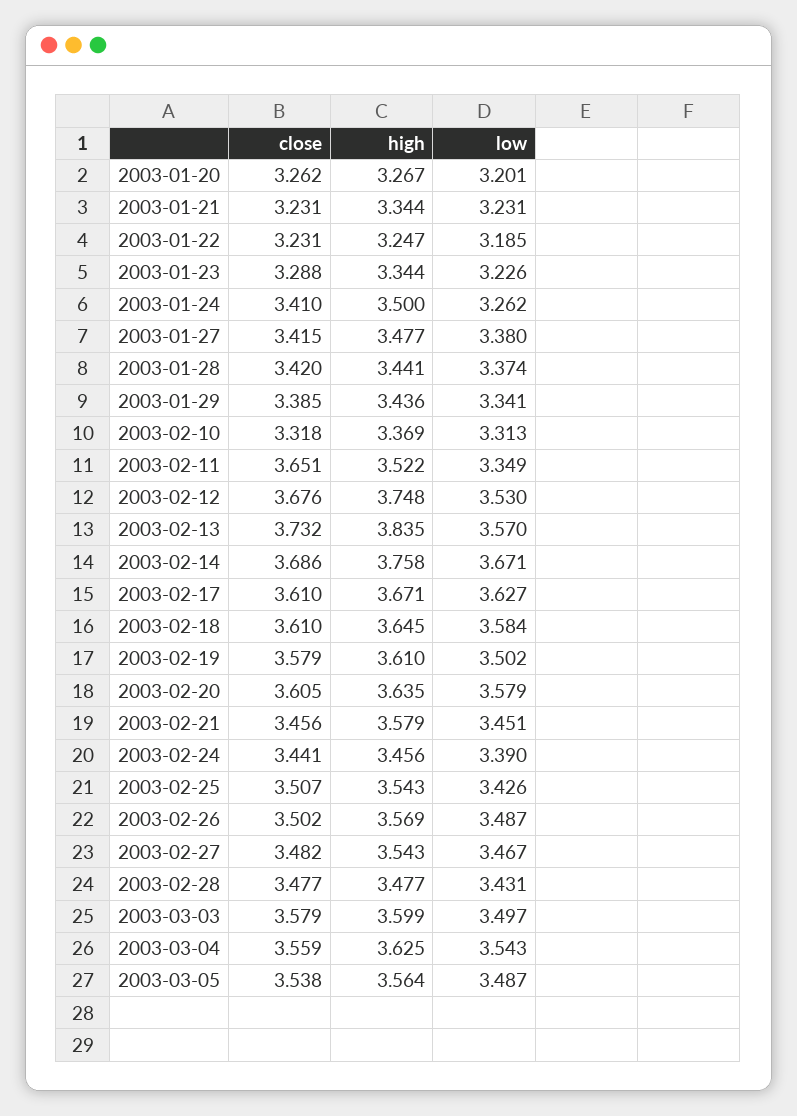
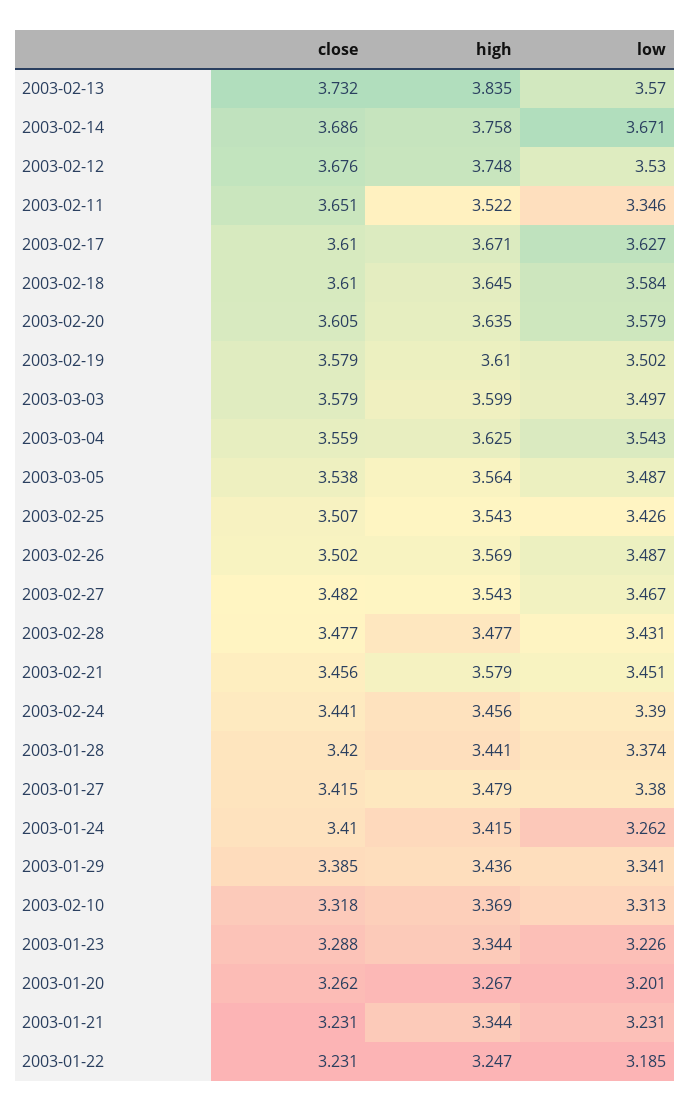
high, 2003-01-24: 3.5 -> 3.415
high, 2003-01-27: 3.477 -> 3.479
low, 2003-02-11: 3.349 -> 3.346

